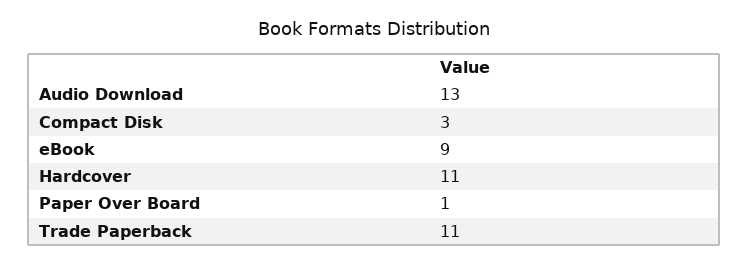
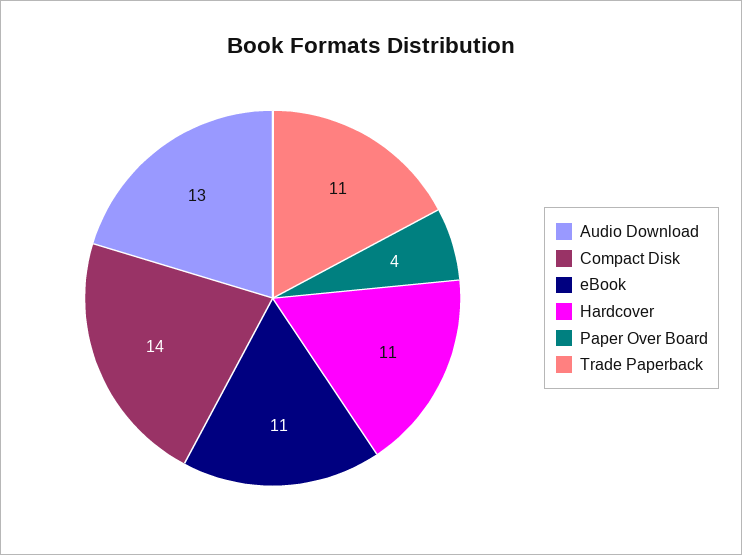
Compact Disk: 3 -> 14
eBook: 9 -> 11
Paper Over Board: 1 -> 4

